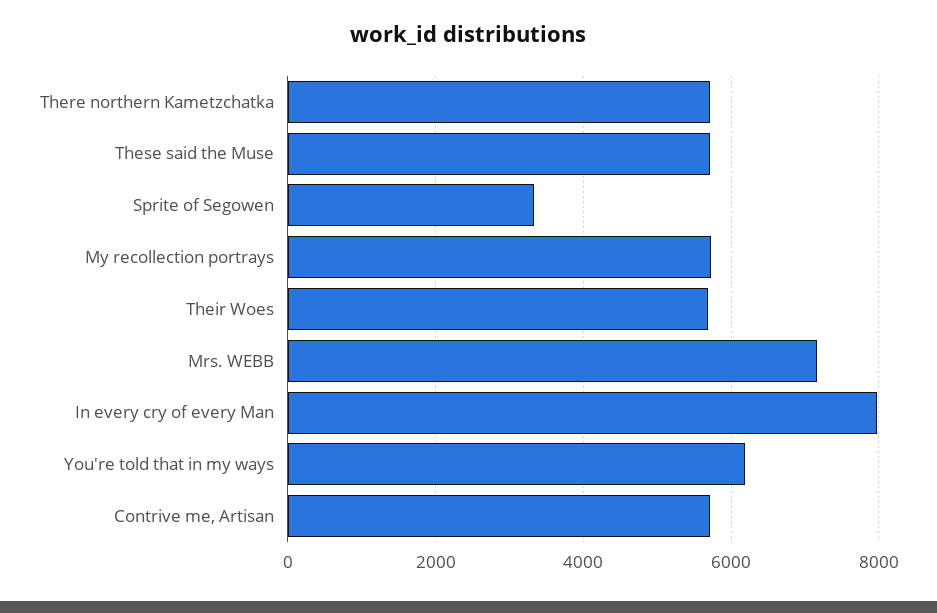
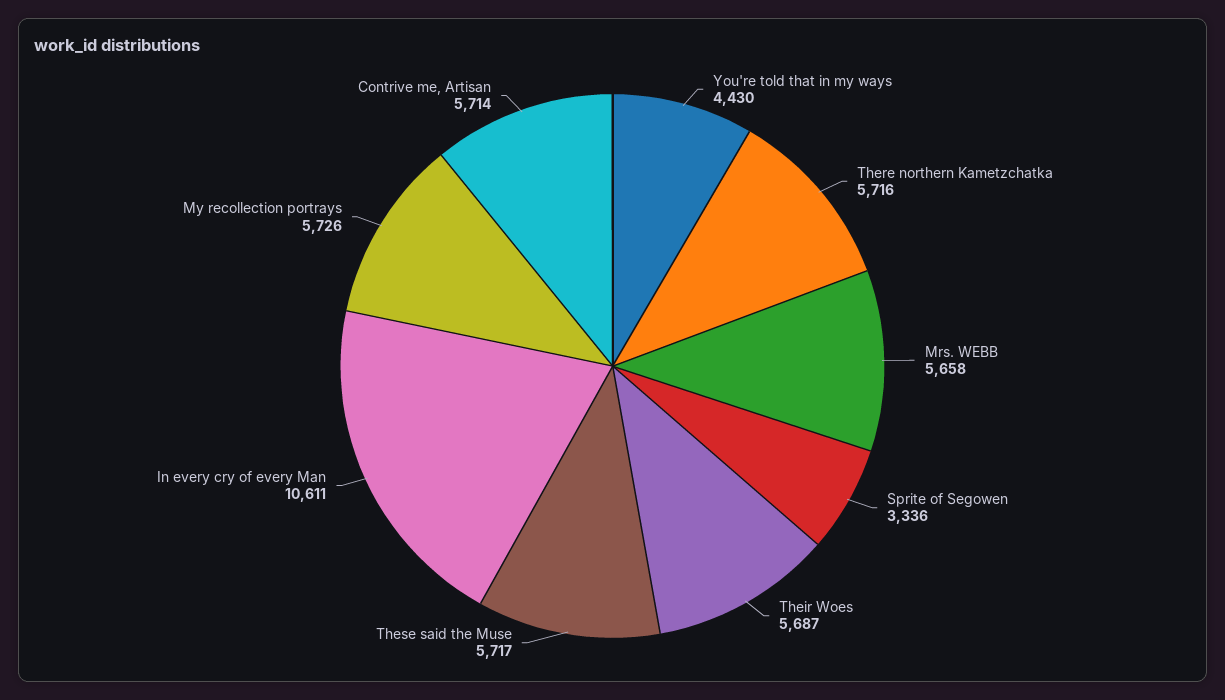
Mrs. WEBB: 7200 -> 5658
In every cry of every Man: 8000 -> 10611
You're told that in my ways: 6200 -> 4430

